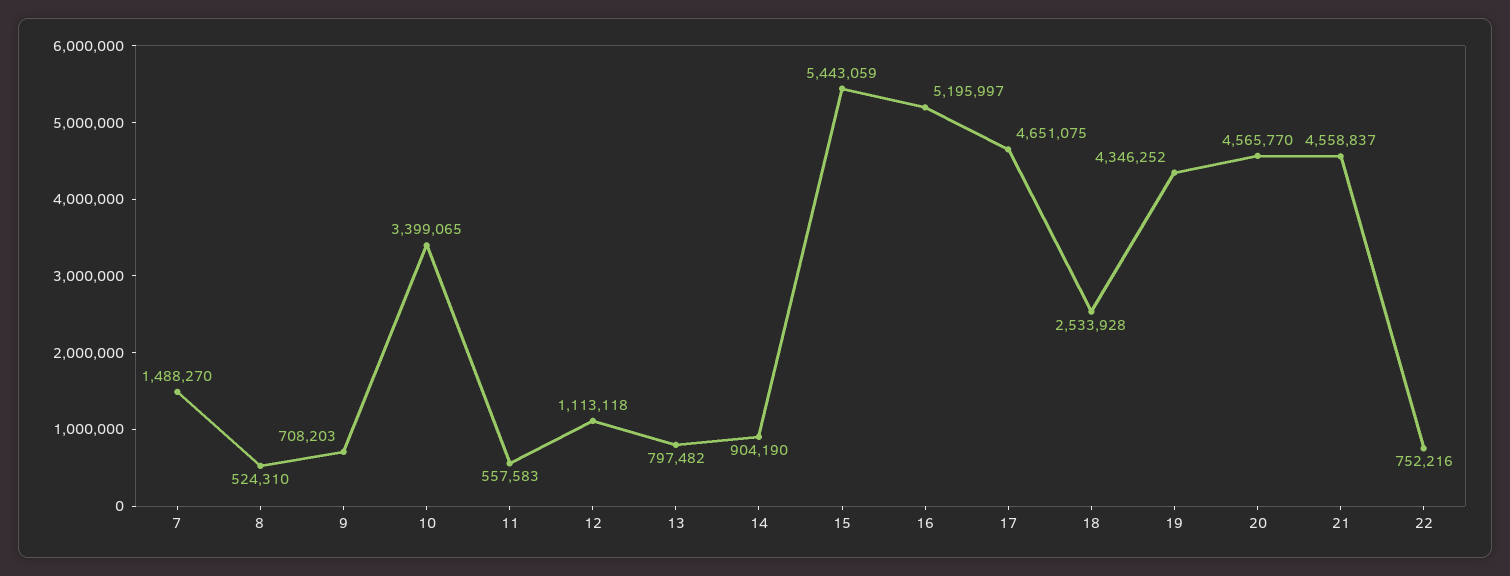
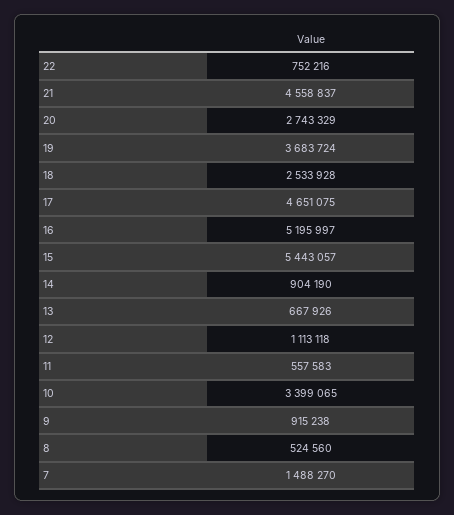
8: 524310 -> 524560
9: 708203 -> 915238
13: 797482 -> 667926
15: 5443059 -> 5443057
19: 4346252 -> 3683724
20: 4565770 -> 2743329

